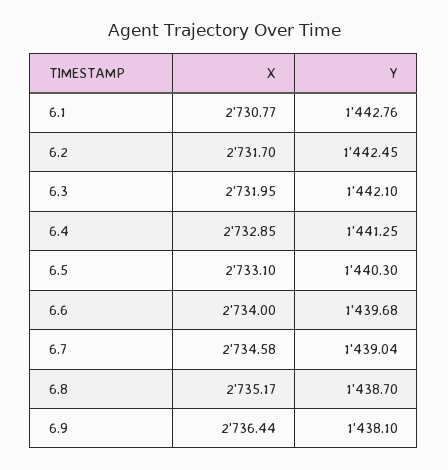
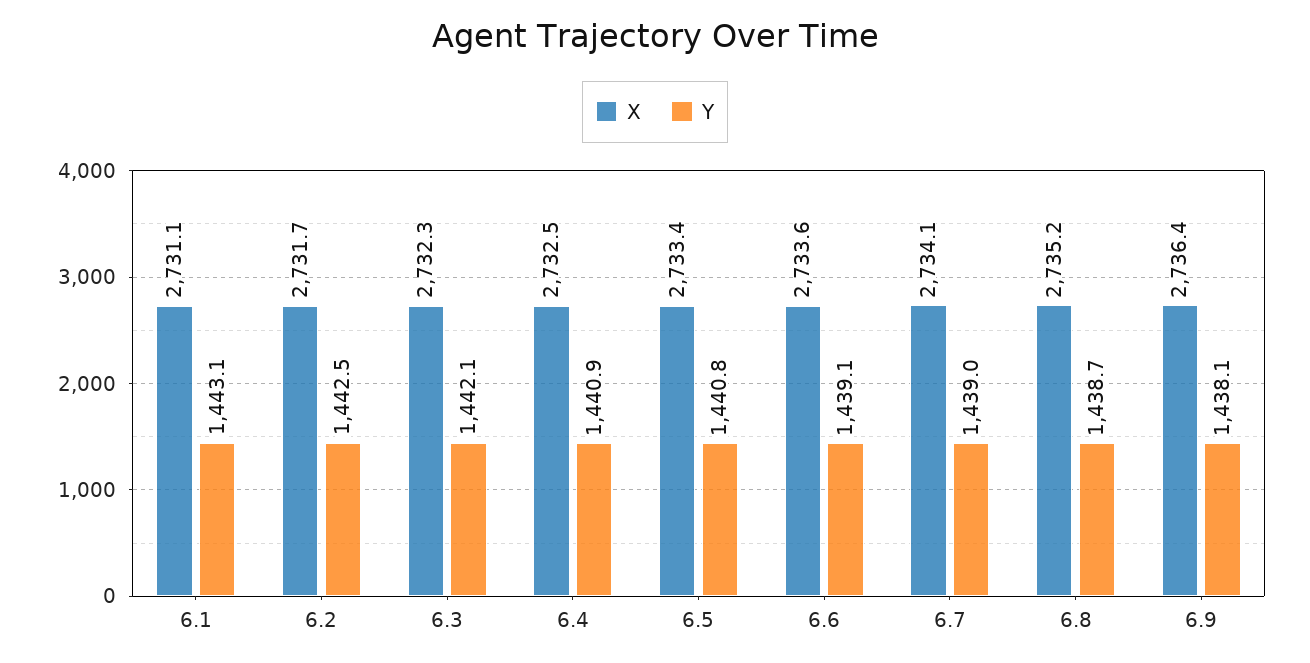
X, 6.1: 2730.77 -> 2731.1
Y, 6.1: 1442.76 -> 1443.1
X, 6.3: 2731.95 -> 2732.3
X, 6.4: 2732.85 -> 2732.5
Y, 6.4: 1441.25 -> 1440.9
X, 6.5: 2733.1 -> 2733.4
Y, 6.5: 1440.3 -> 1440.8
X, 6.6: 2734 -> 2733.6
Y, 6.6: 1439.68 -> 1439.1
X, 6.7: 2734.58 -> 2734.1

